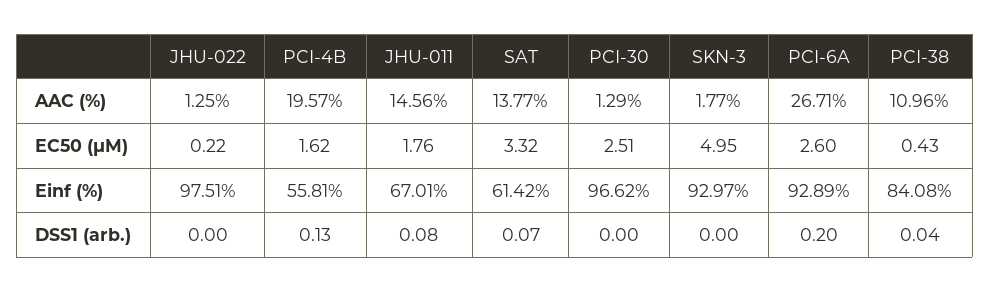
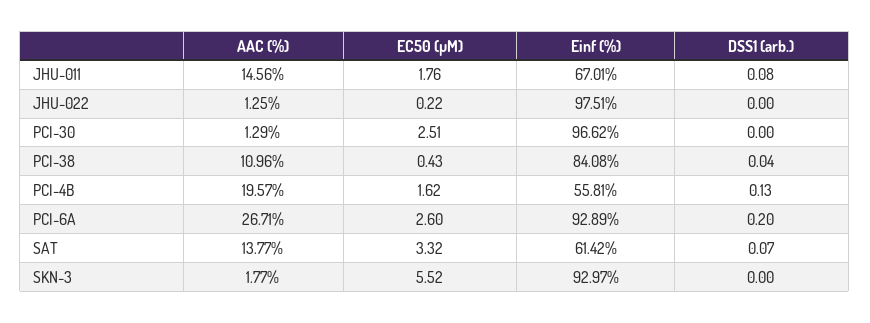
SKN-3, EC50 (µM): 4.95 -> 5.52

